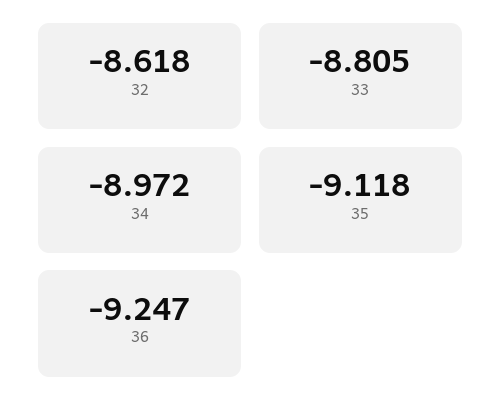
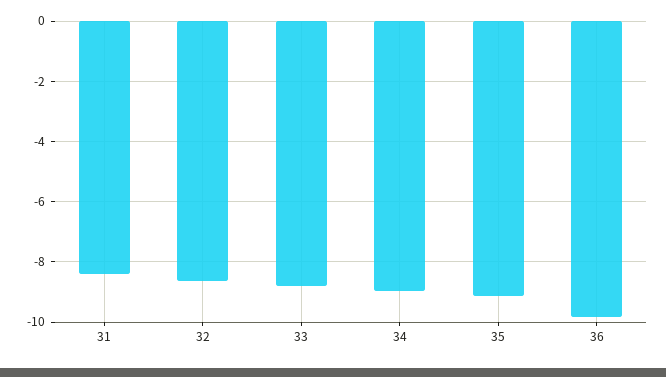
36: -9.247 -> -9.8
31: none -> -8.4

